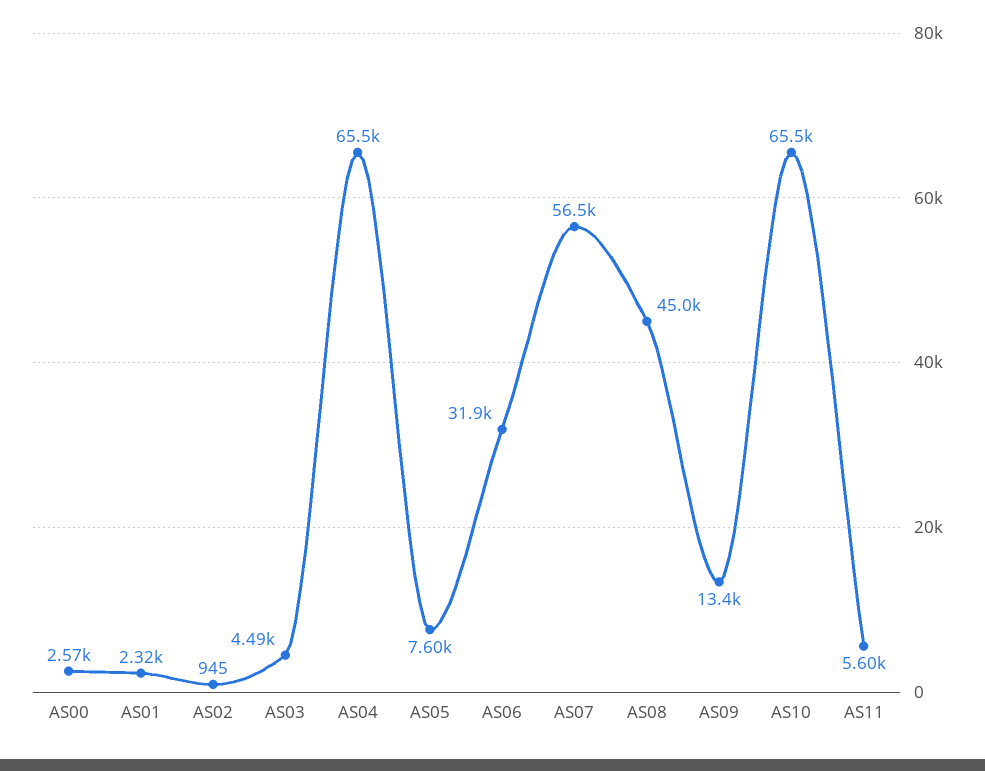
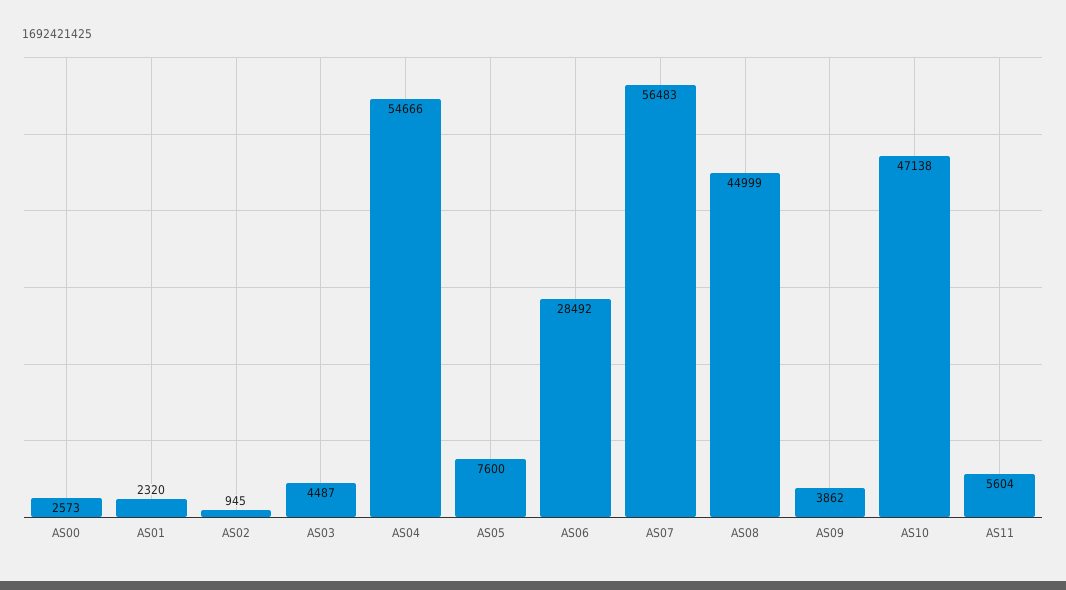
AS04: 65500 -> 54666
AS06: 31900 -> 28492
AS09: 13400 -> 3862
AS10: 65500 -> 47138

